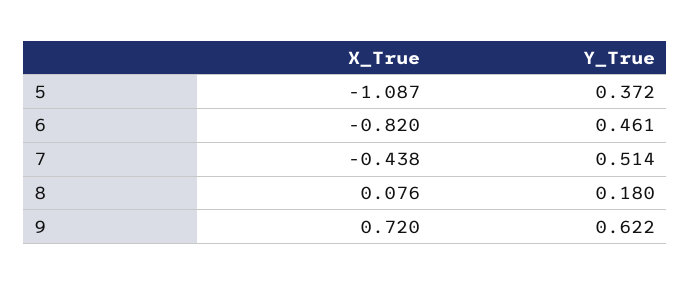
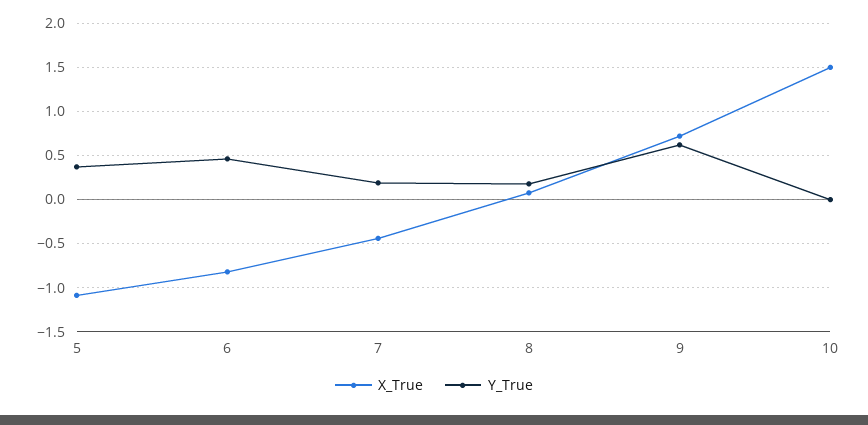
Y_True, 7: 0.514 -> 0.2
X_True, 10: none -> 1.5
Y_True, 10: none -> 0

